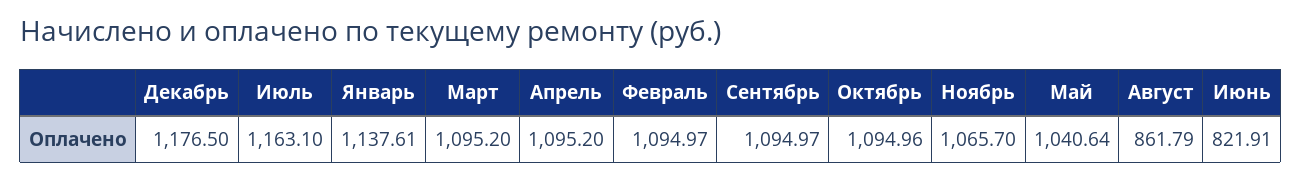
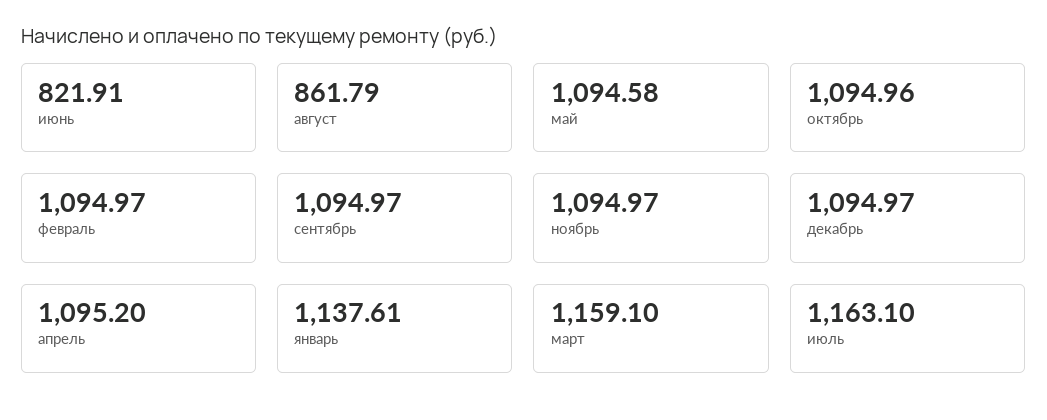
Декабрь: 1176.5 -> 1094.97
Март: 1095.2 -> 1159.1
Ноябрь: 1065.7 -> 1094.97
Май: 1040.64 -> 1094.58

